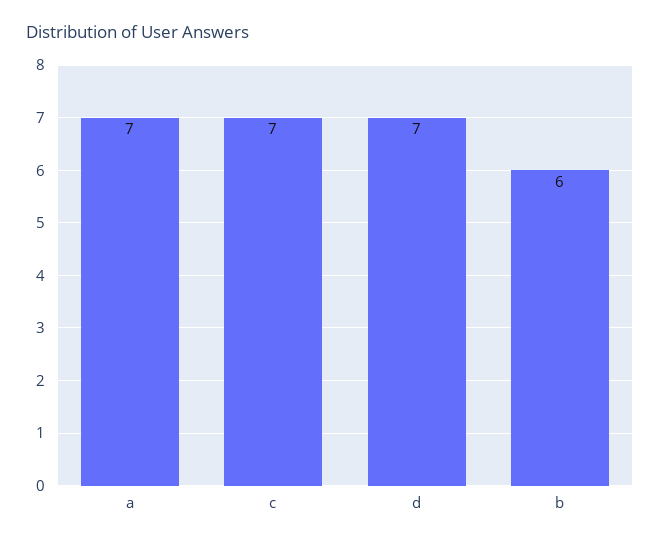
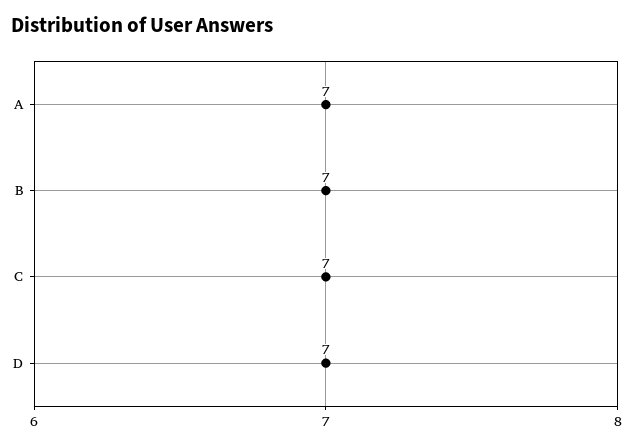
b: 6 -> 7

